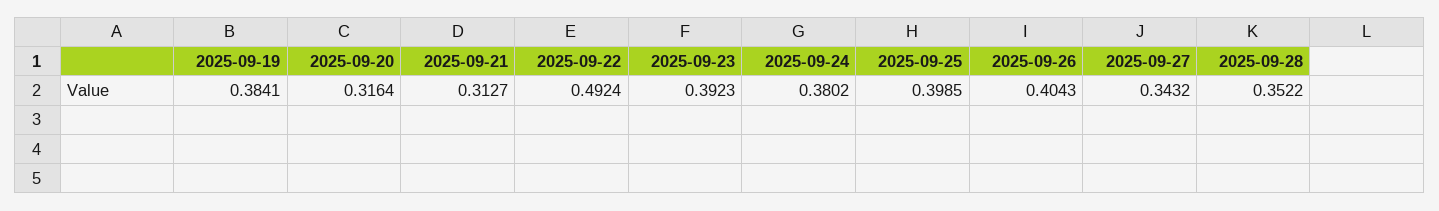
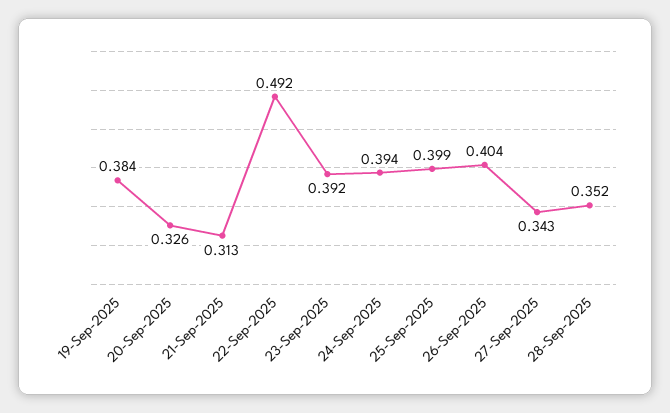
2025-09-20: 0.3164 -> 0.326
2025-09-24: 0.3802 -> 0.394

